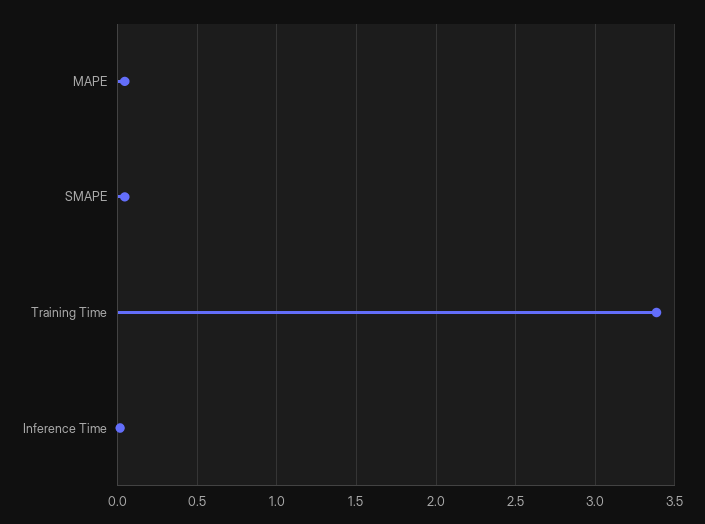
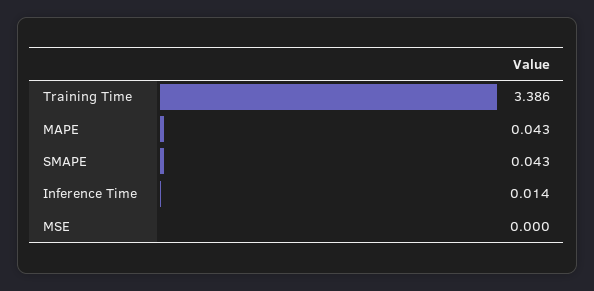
MSE: none -> 0

